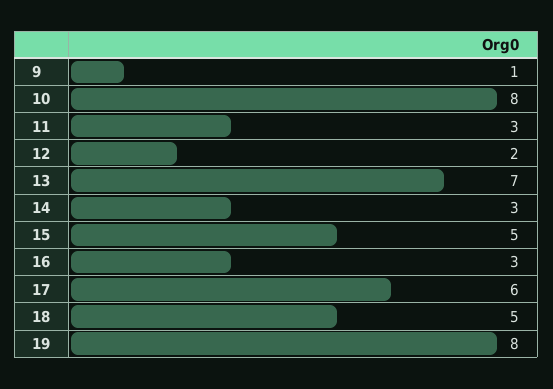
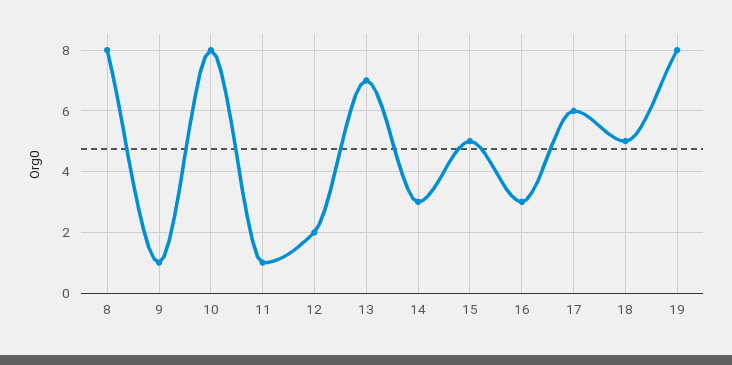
11: 3 -> 1
8: none -> 8

